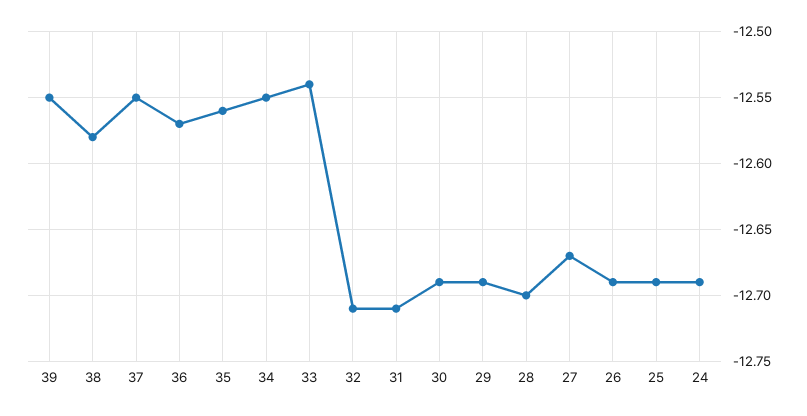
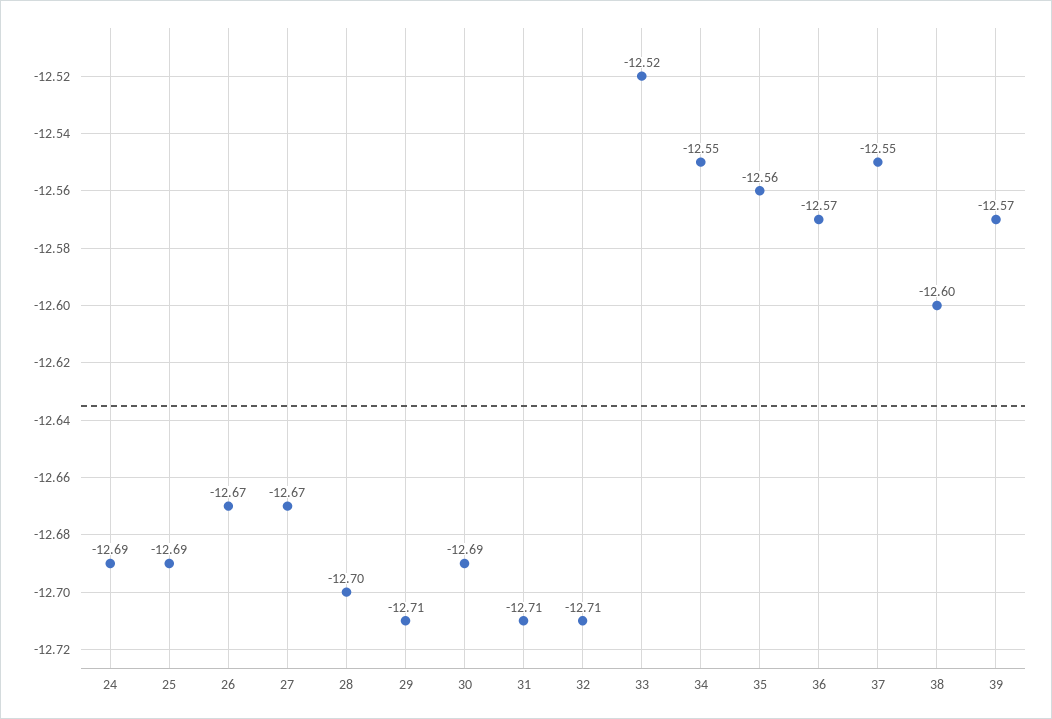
39: -12.55 -> -12.57
38: -12.58 -> -12.6
33: -12.54 -> -12.52
29: -12.69 -> -12.71
26: -12.69 -> -12.67

